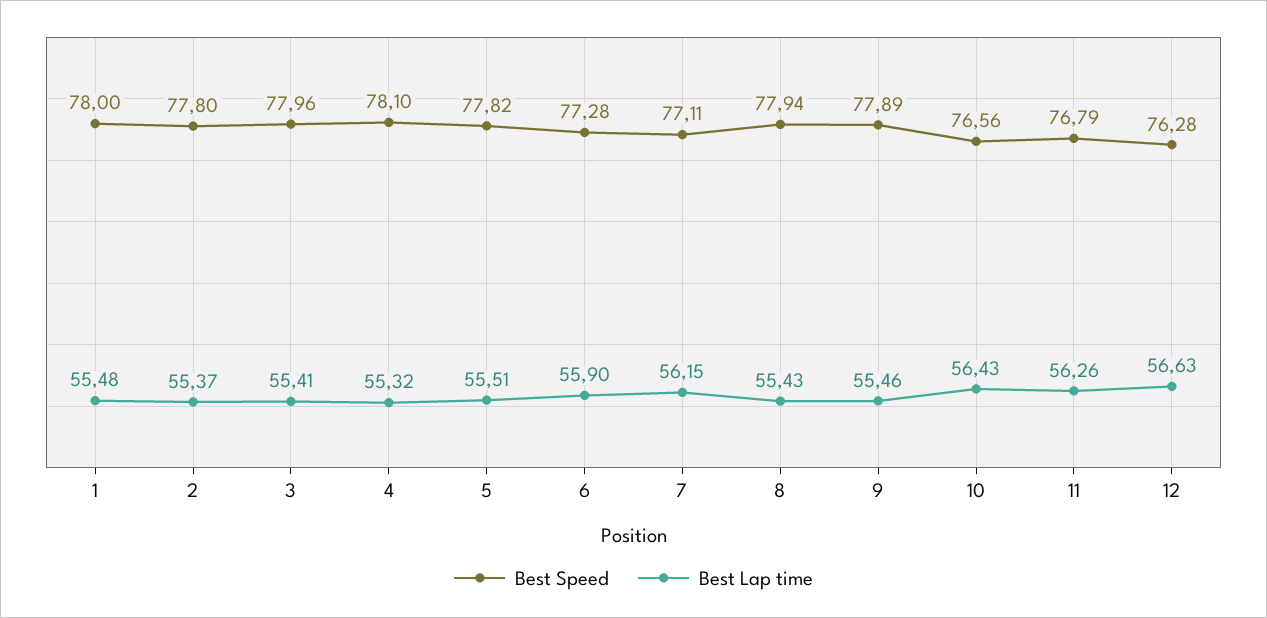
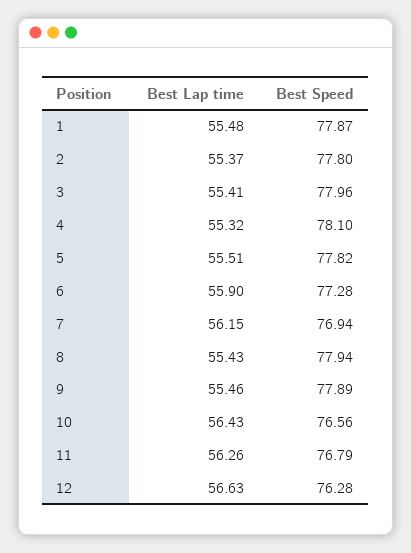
Best Speed, 1: 78 -> 77.87
Best Speed, 7: 77.11 -> 76.94

